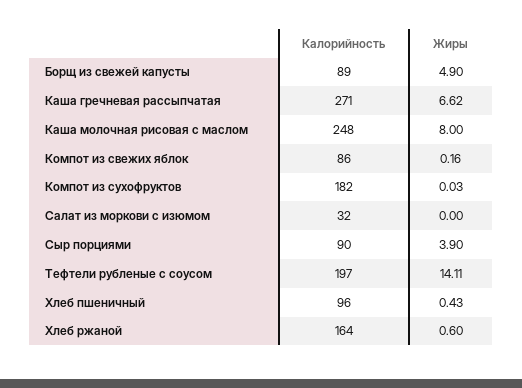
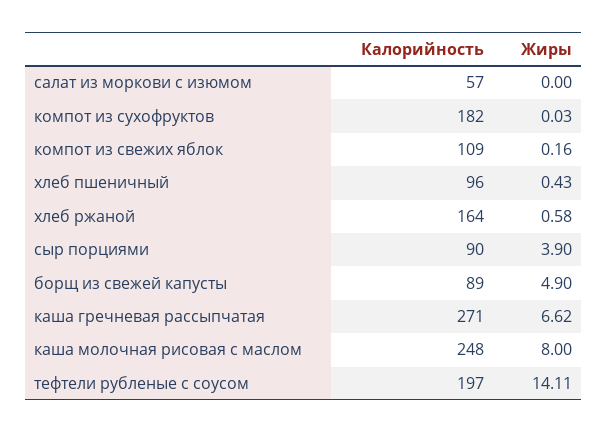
Калорийность, Компот из свежих яблок: 86 -> 109
Калорийность, Салат из моркови с изюмом: 32 -> 57
Жиры, Хлеб ржаной: 0.6 -> 0.58

